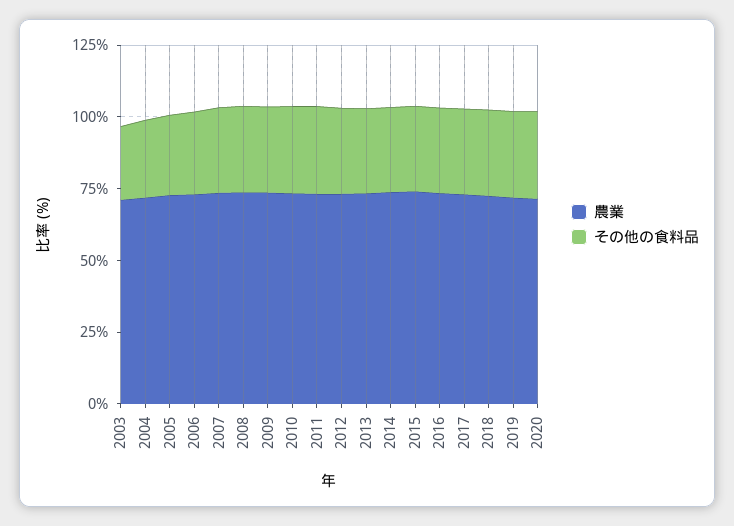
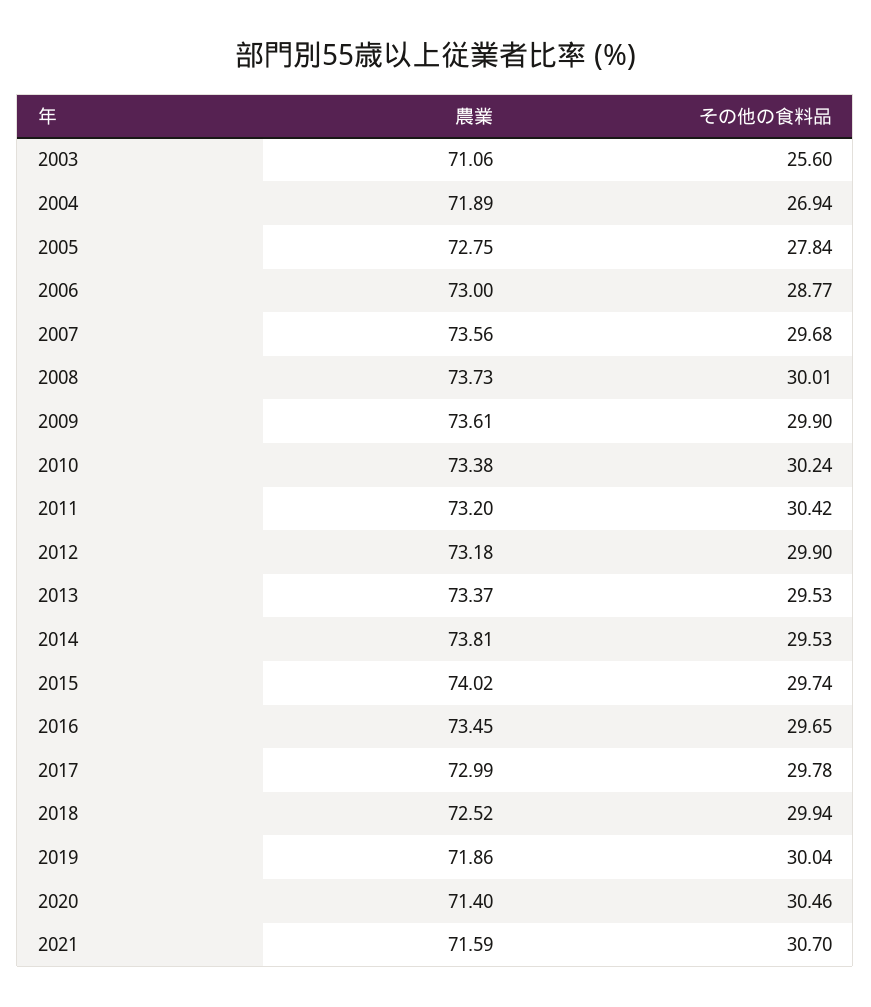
農業, 2021: none -> 71.59
その他の食料品, 2021: none -> 30.7

